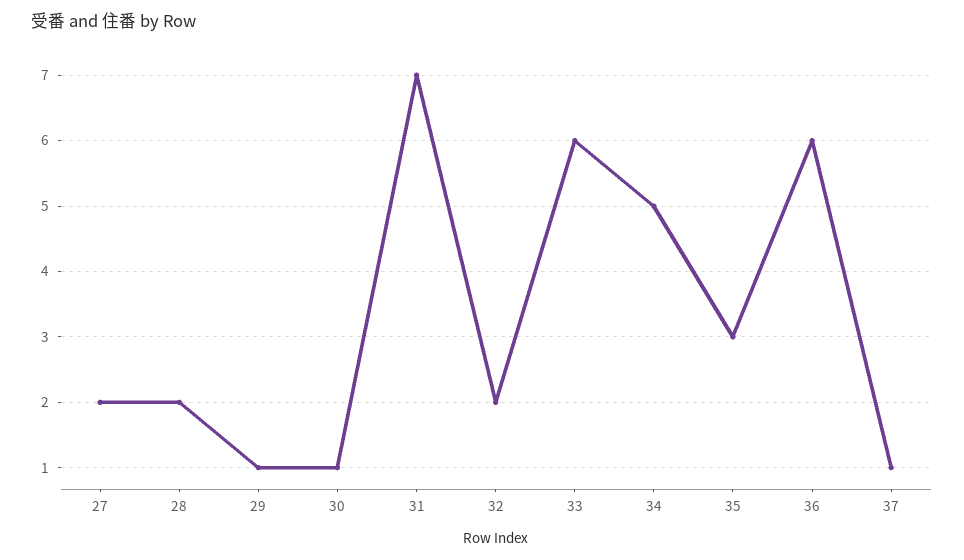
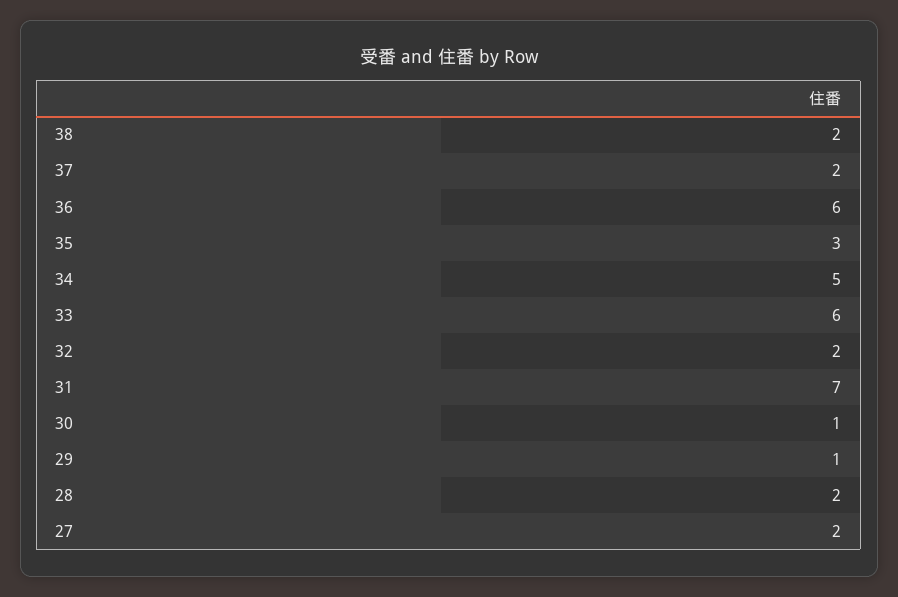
37: 1 -> 2
38: none -> 2

